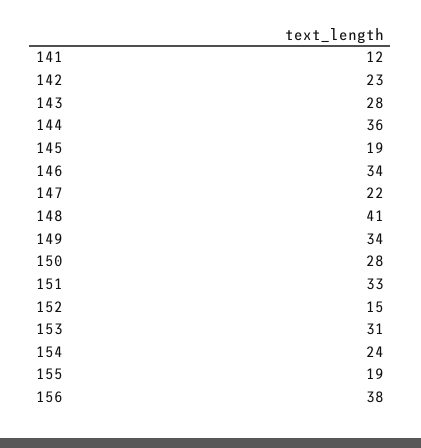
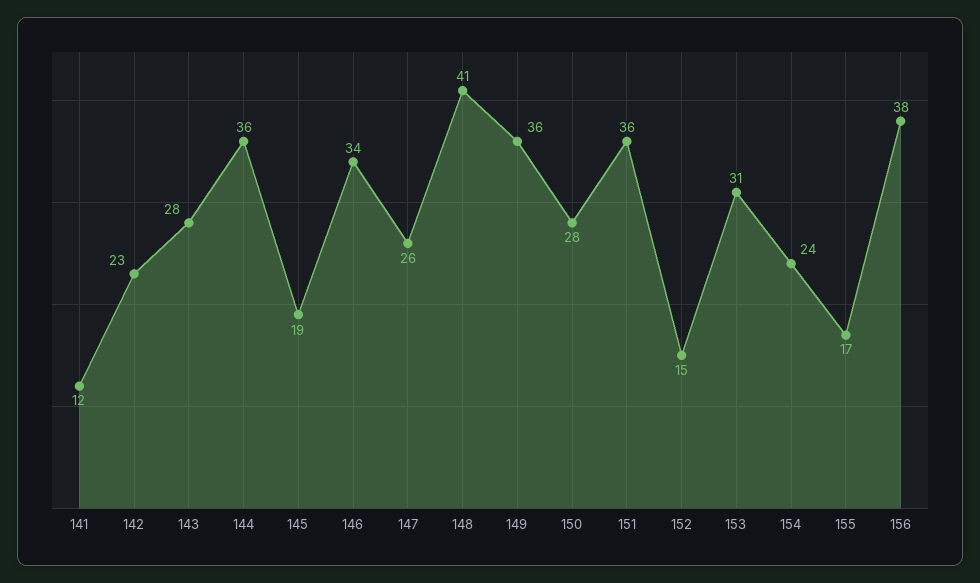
147: 22 -> 26
149: 34 -> 36
151: 33 -> 36
155: 19 -> 17

